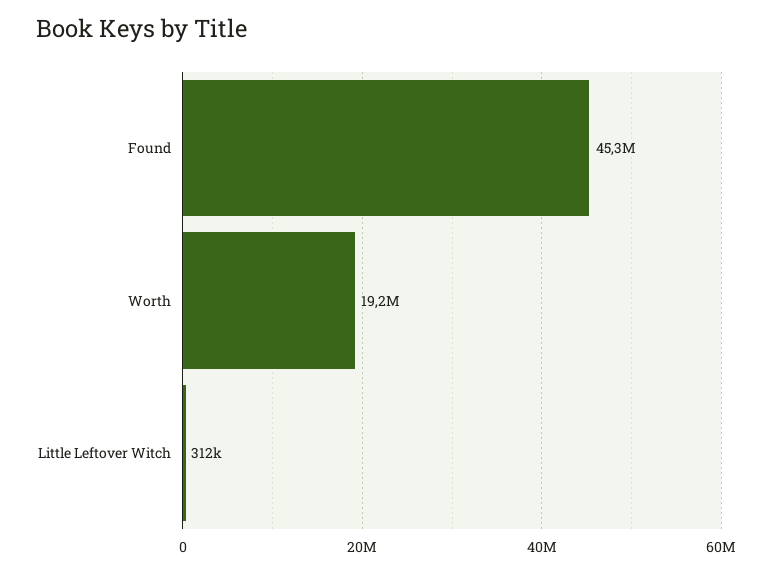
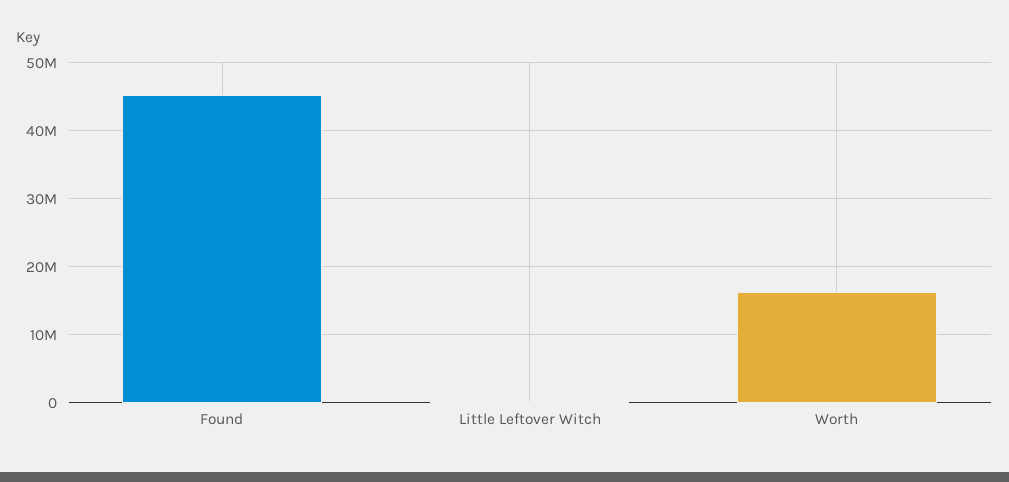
Worth: 19200000 -> 16000000

